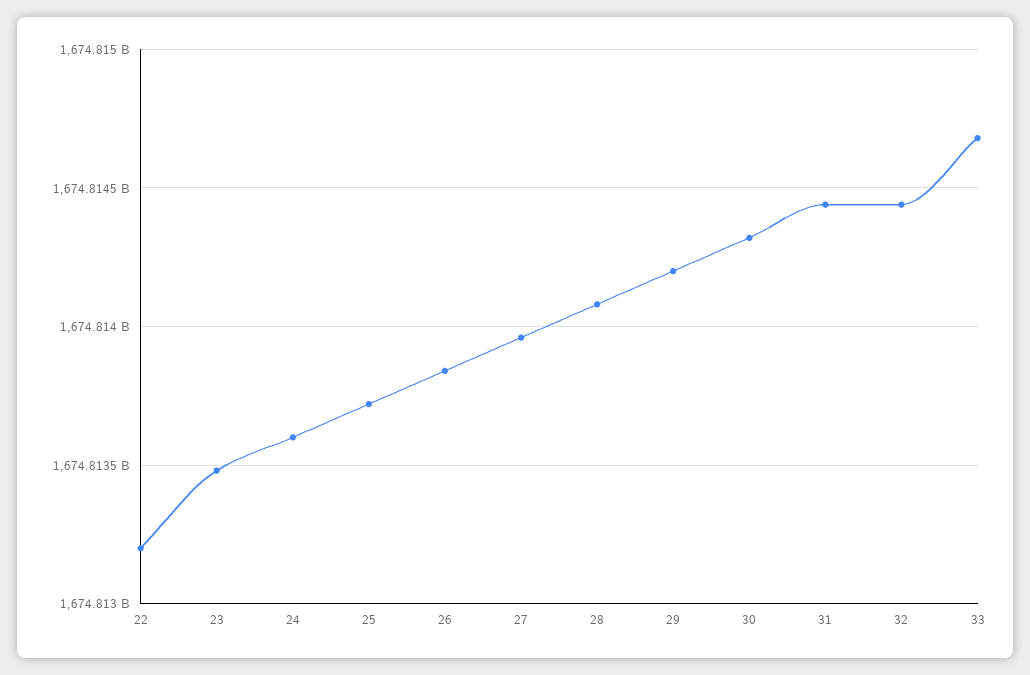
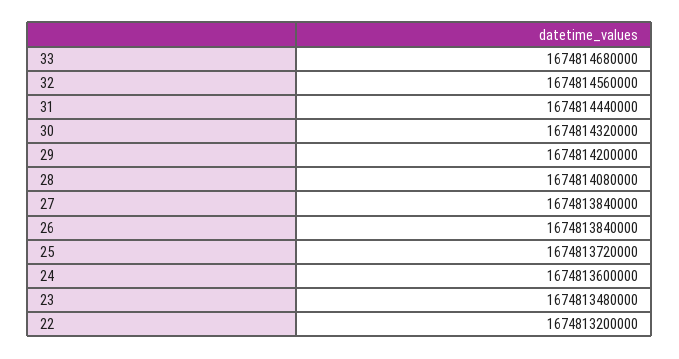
27: 1674813950000 -> 1674813840000
32: 1674814450000 -> 1674814560000

